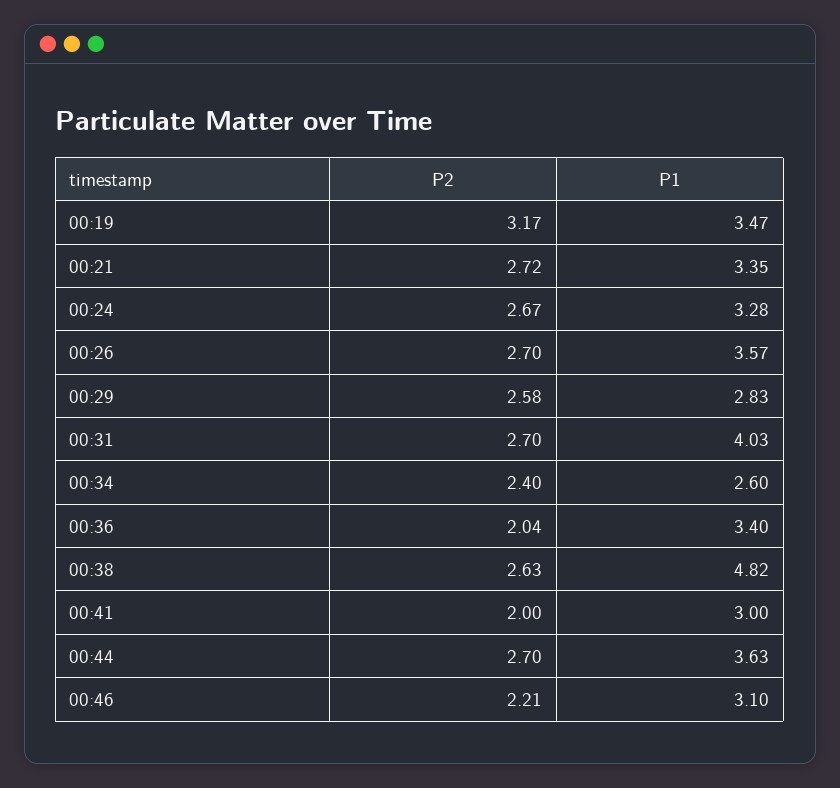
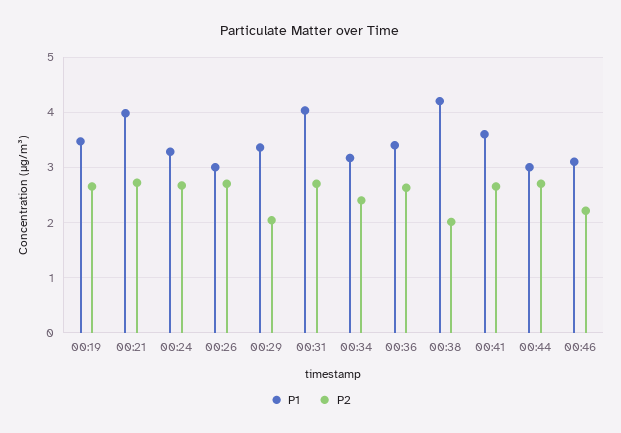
P2, 00:19: 3.17 -> 2.6
P1, 00:21: 3.35 -> 4
P1, 00:26: 3.57 -> 3
P2, 00:29: 2.58 -> 2
P1, 00:29: 2.83 -> 3.4
P1, 00:34: 2.6 -> 3.2
P2, 00:36: 2.04 -> 2.6
P2, 00:38: 2.63 -> 2
P1, 00:38: 4.82 -> 4.2
P2, 00:41: 2 -> 2.6
P1, 00:41: 3 -> 3.6
P1, 00:44: 3.63 -> 3

